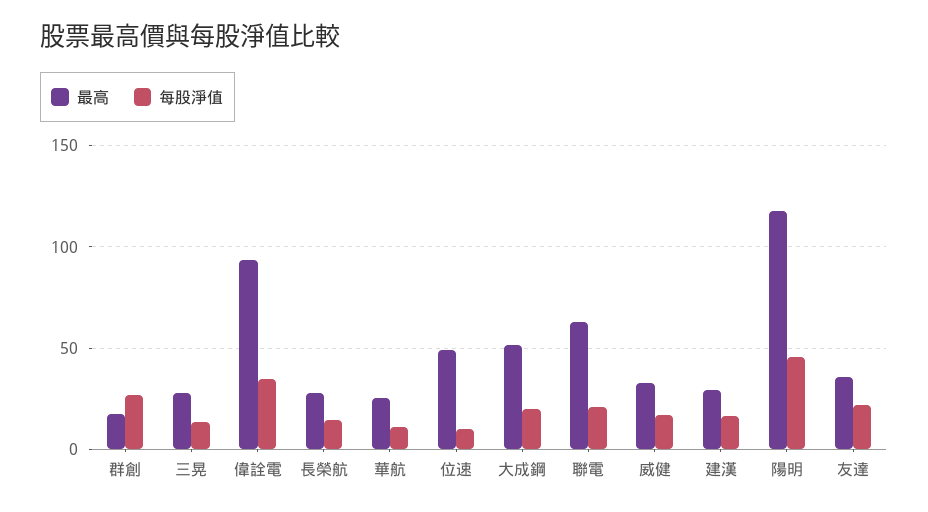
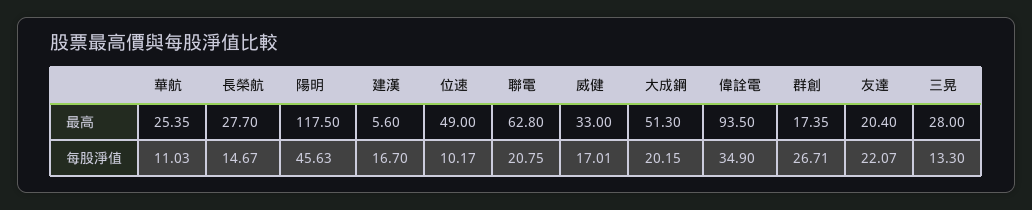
最高, 建漢: 30 -> 5.6
最高, 友達: 35 -> 20.4

